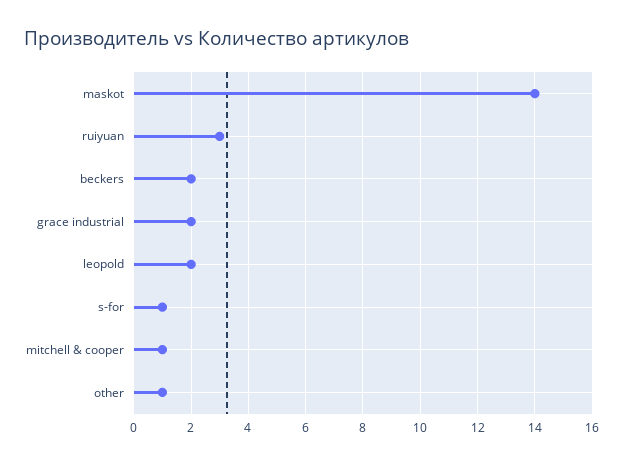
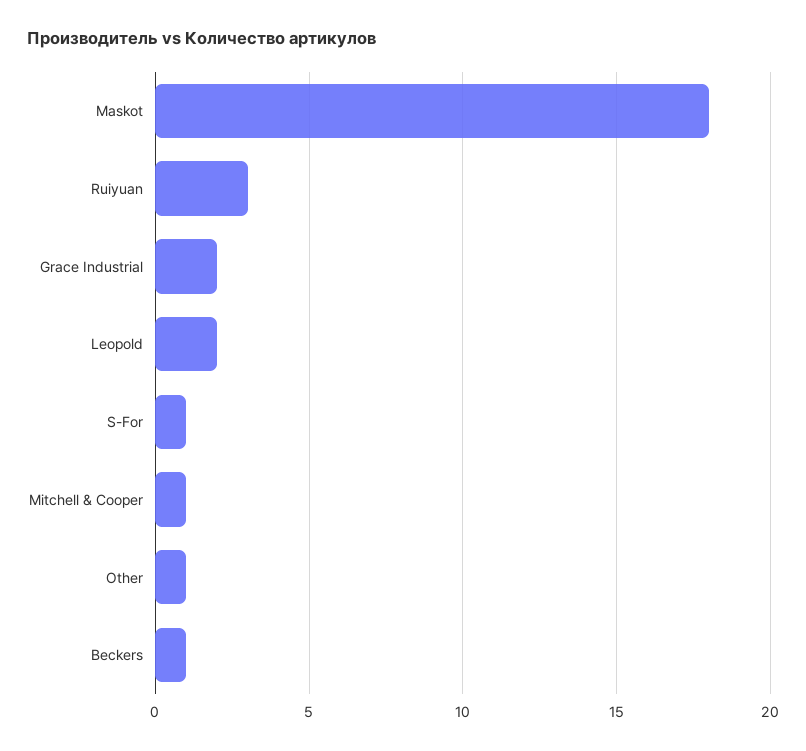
maskot: 14 -> 18
beckers: 2 -> 1

